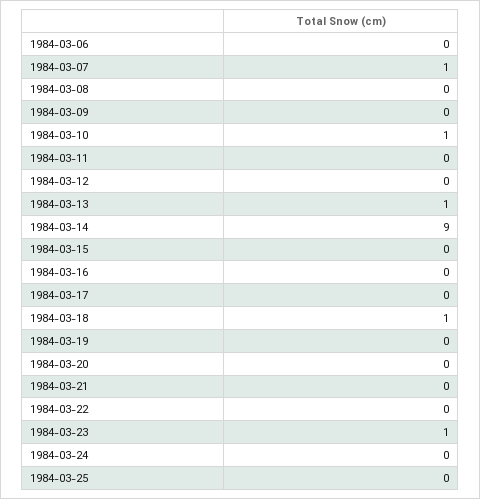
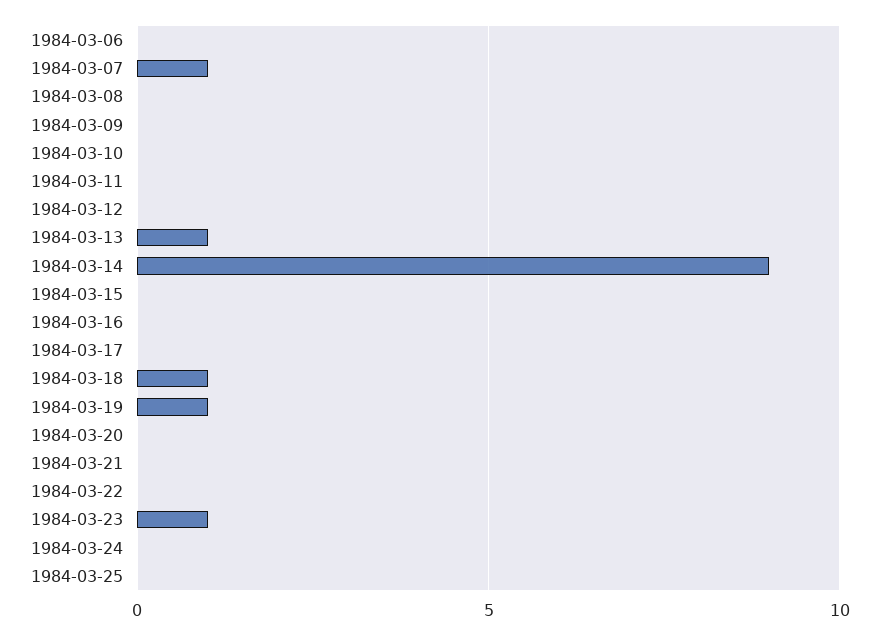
1984-03-10: 1 -> 0
1984-03-19: 0 -> 1

